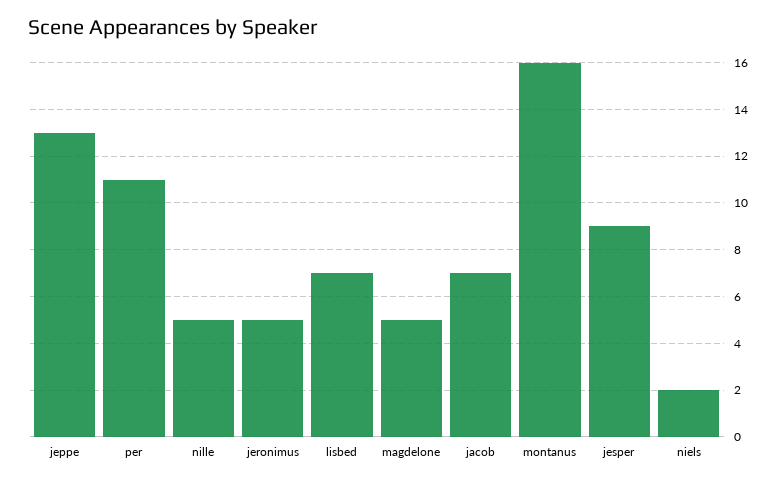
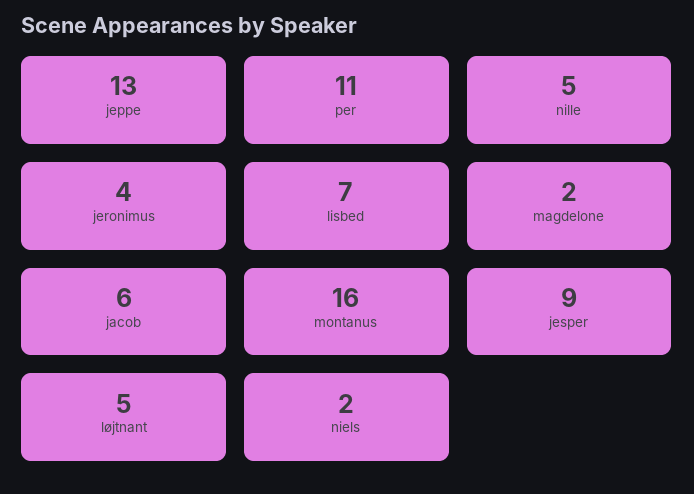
jeronimus: 5 -> 4
magdelone: 5 -> 2
jacob: 7 -> 6
løjtnant: none -> 5

